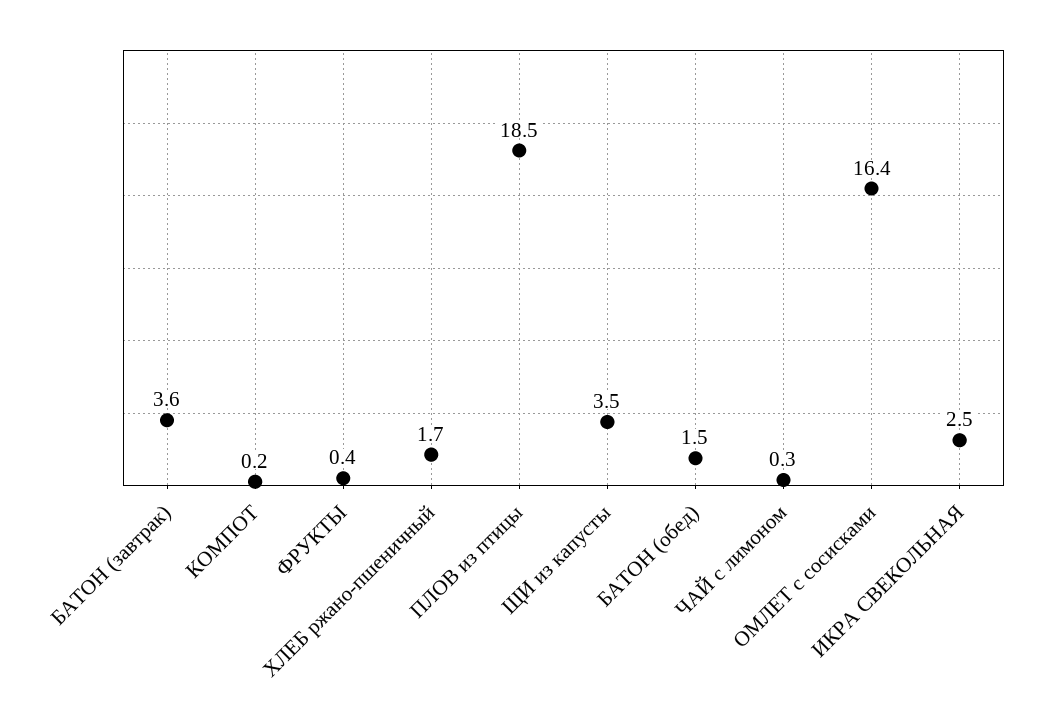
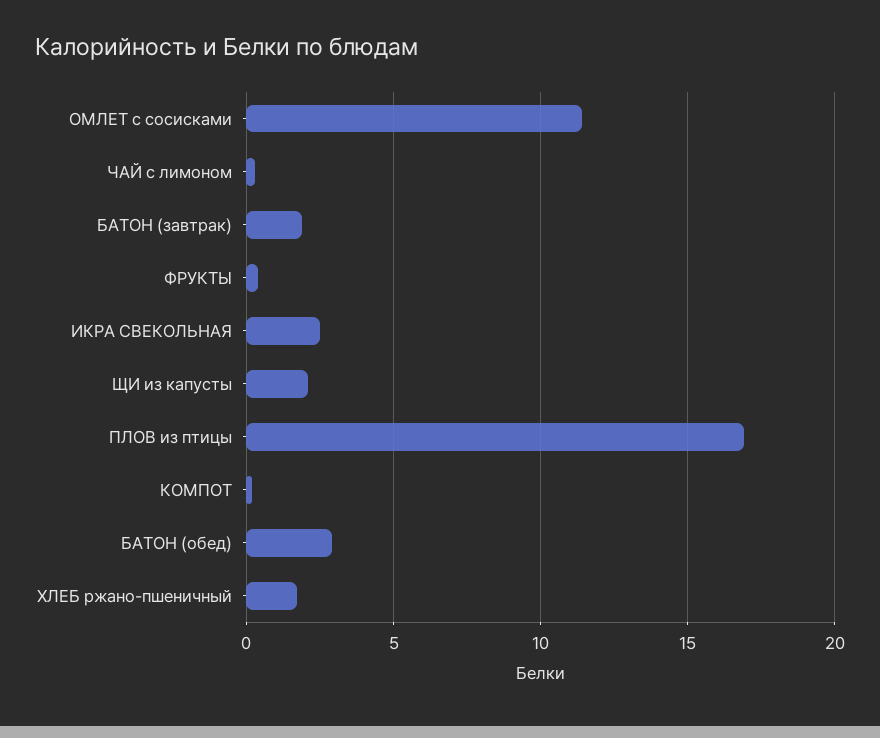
БАТОН (завтрак): 3.6 -> 2
ПЛОВ из птицы: 18.5 -> 17
ЩИ из капусты: 3.5 -> 2
БАТОН (обед): 1.5 -> 3
ОМЛЕТ с сосисками: 16.4 -> 11.5

